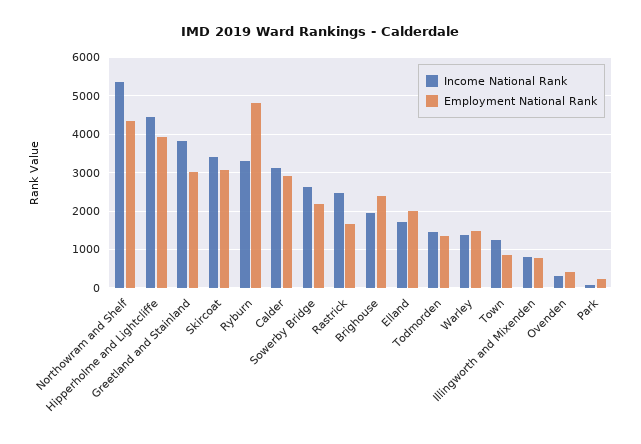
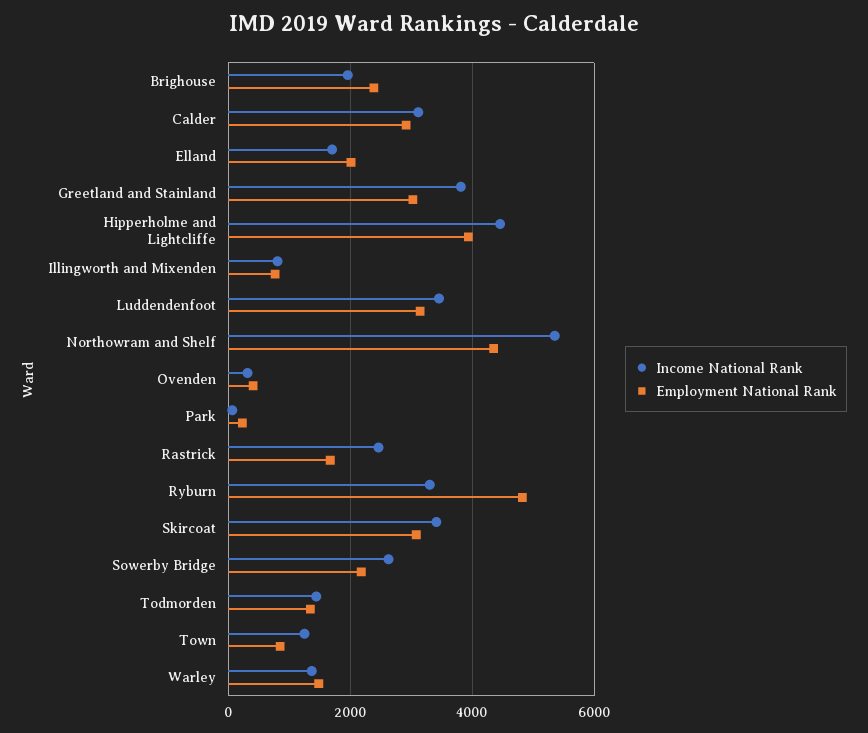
Income National Rank, Luddendenfoot: none -> 3400
Employment National Rank, Luddendenfoot: none -> 3200

